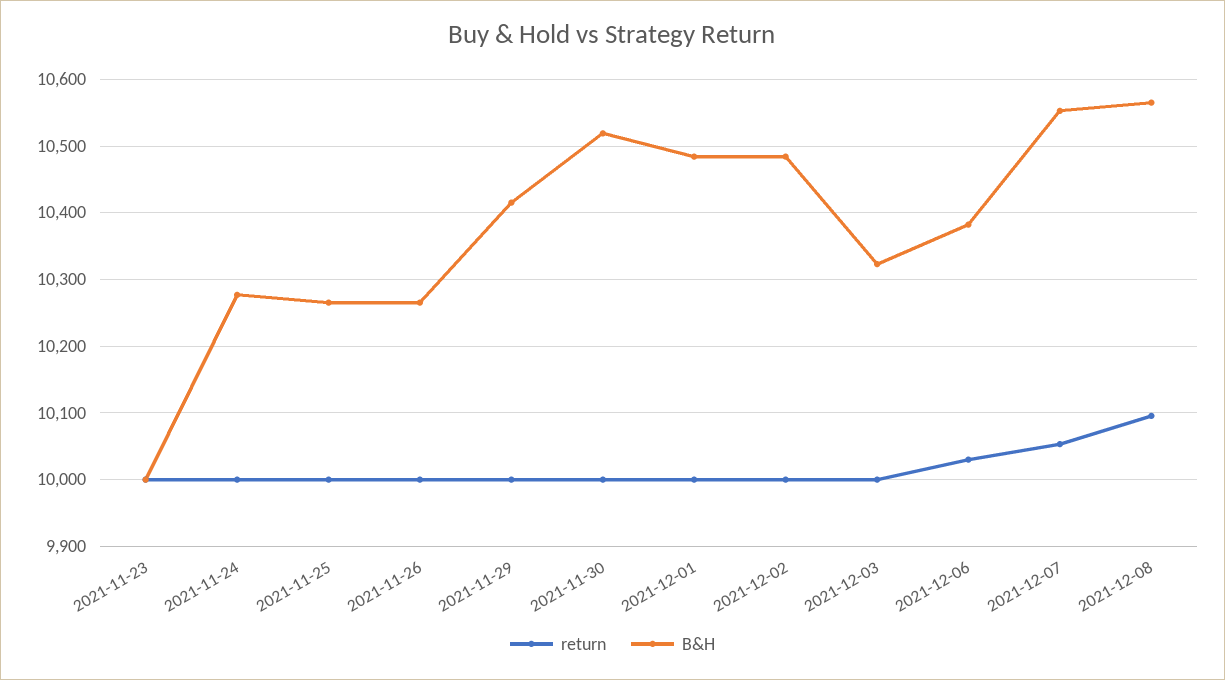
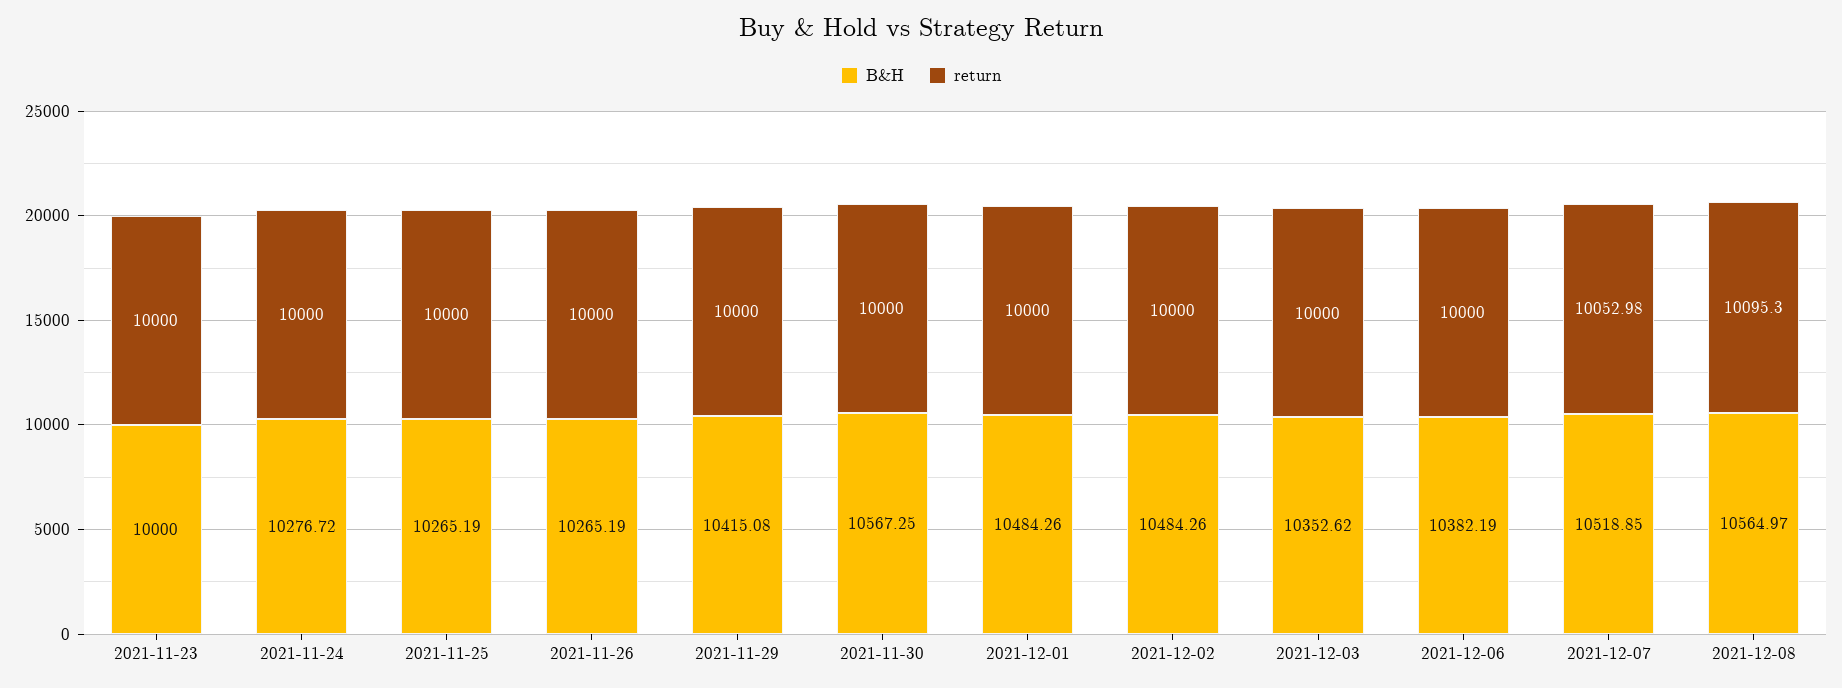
B&H, 2021-11-30: 10520 -> 10567.25
B&H, 2021-12-03: 10320 -> 10352.62
return, 2021-12-06: 10030 -> 10000
B&H, 2021-12-07: 10550 -> 10518.85

